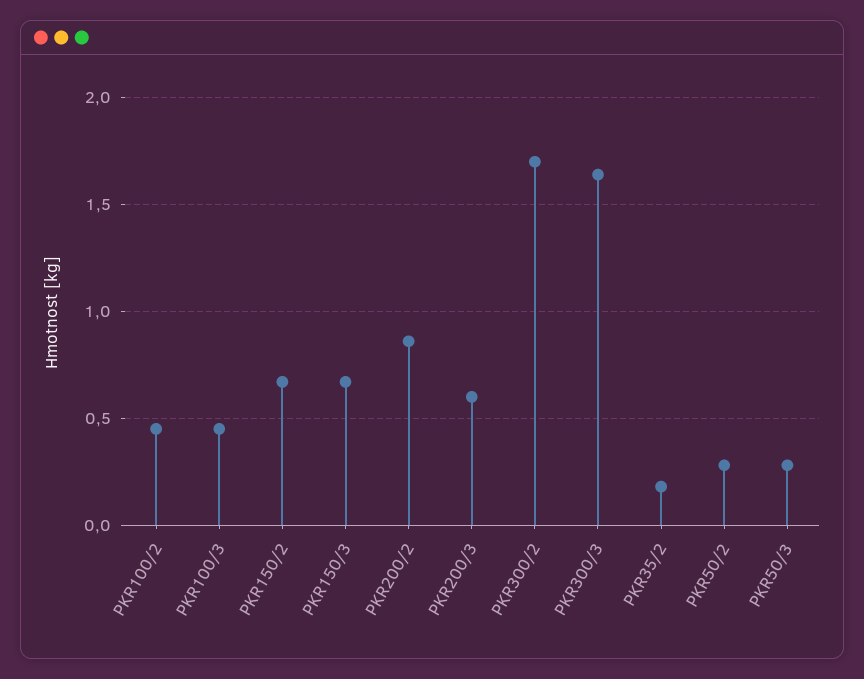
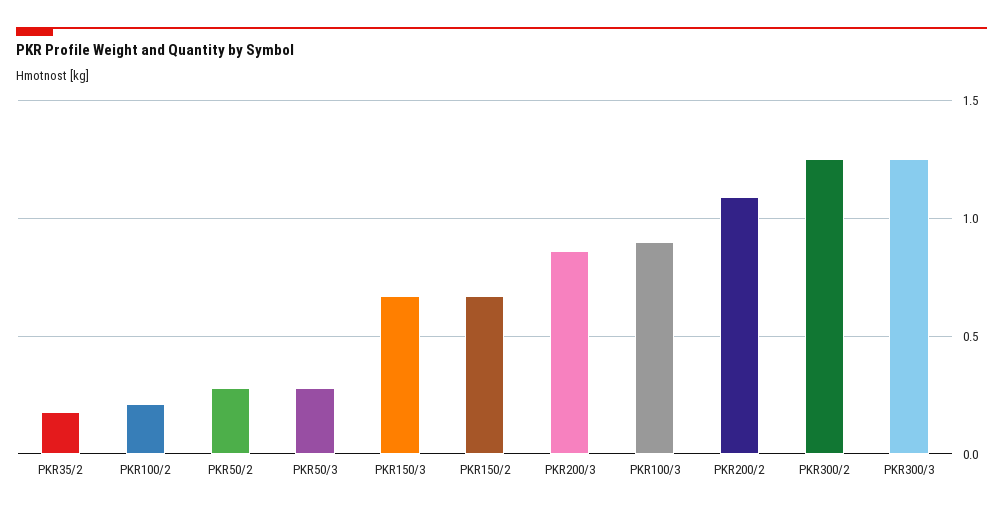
PKR100/2: 0.45 -> 0.2
PKR100/3: 0.45 -> 0.9
PKR200/2: 0.85 -> 1.1
PKR200/3: 0.6 -> 0.85
PKR300/2: 1.7 -> 1.25
PKR300/3: 1.65 -> 1.25

